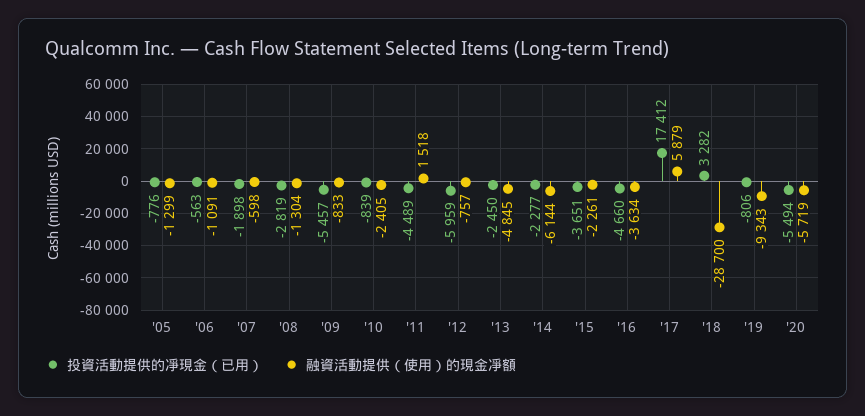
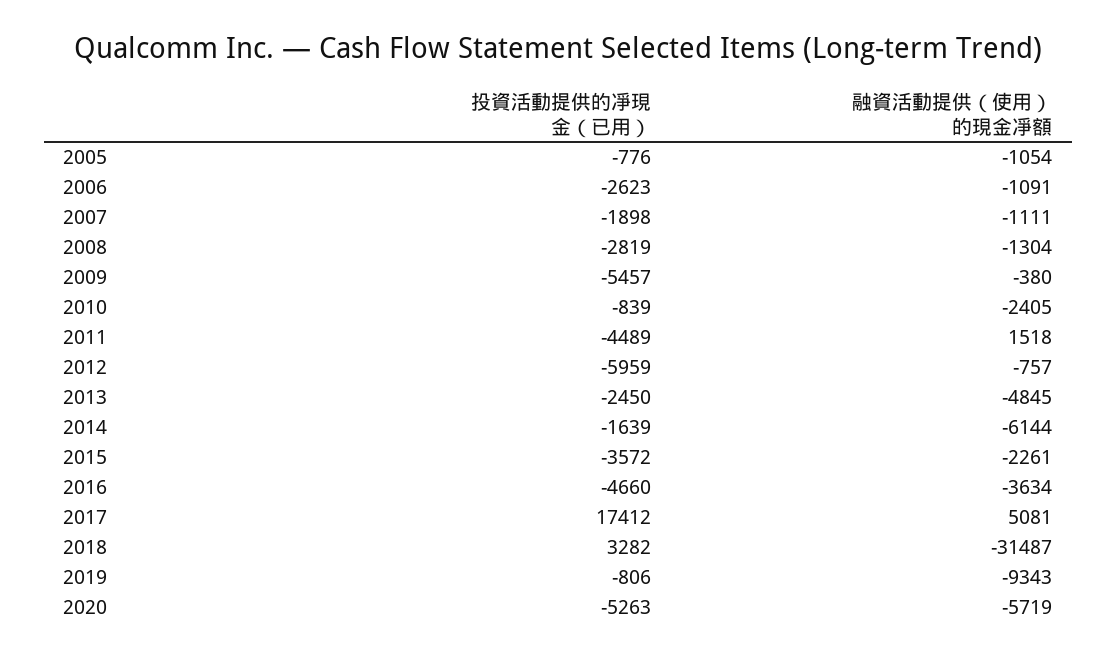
融資活動提供（使用）的現金凈額, '05: -1299 -> -1054
投資活動提供的凈現金（已用）, '06: -563 -> -2623
融資活動提供（使用）的現金凈額, '07: -598 -> -1111
融資活動提供（使用）的現金凈額, '09: -833 -> -380
投資活動提供的凈現金（已用）, '14: -2277 -> -1639
投資活動提供的凈現金（已用）, '15: -3651 -> -3572
融資活動提供（使用）的現金凈額, '17: 5879 -> 5081
融資活動提供（使用）的現金凈額, '18: -28700 -> -31487
投資活動提供的凈現金（已用）, '20: -5494 -> -5263

